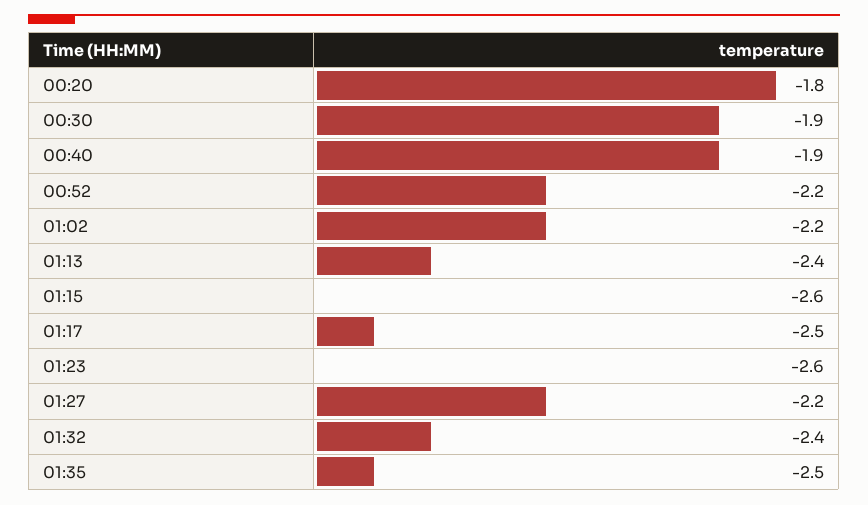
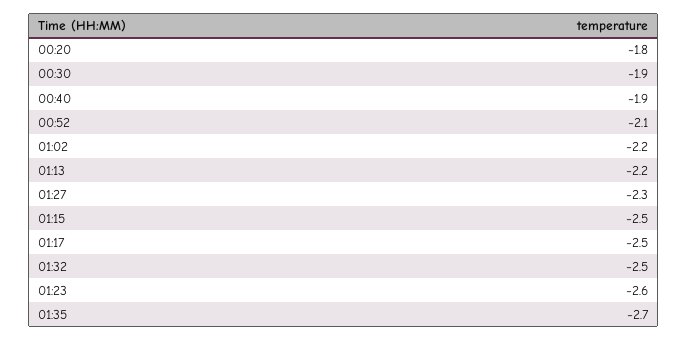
00:52: -2.2 -> -2.1
01:13: -2.4 -> -2.2
01:15: -2.6 -> -2.5
01:27: -2.2 -> -2.3
01:32: -2.4 -> -2.5
01:35: -2.5 -> -2.7

